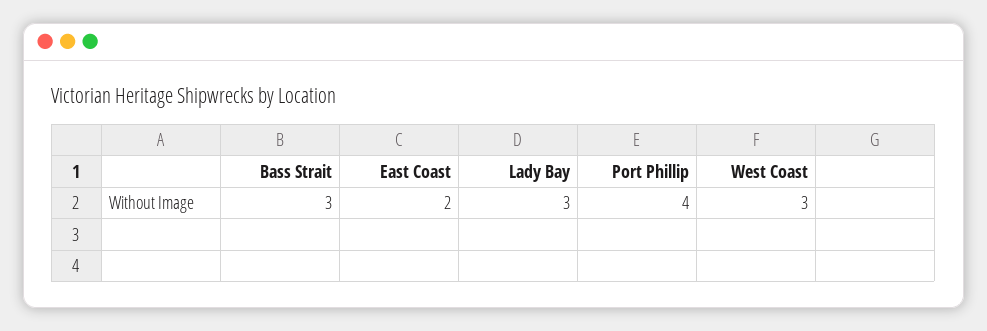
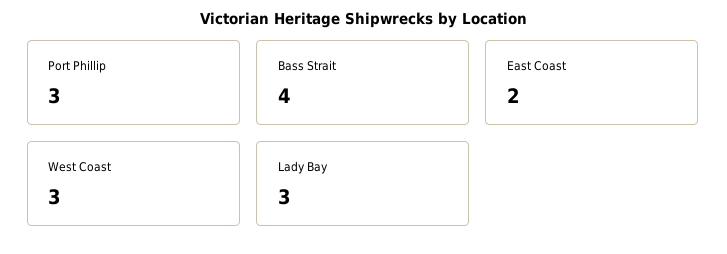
Bass Strait: 3 -> 4
Port Phillip: 4 -> 3

